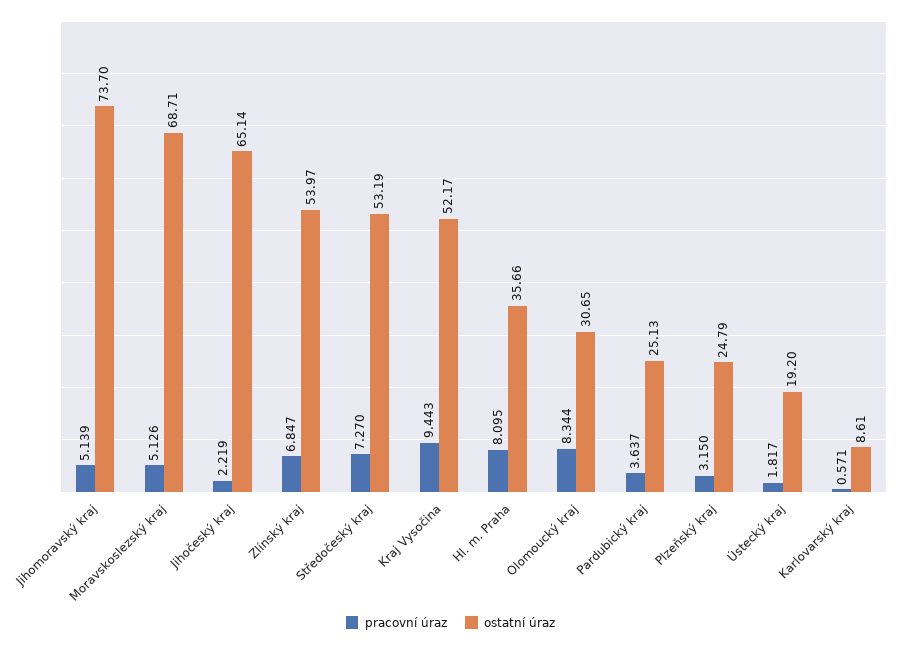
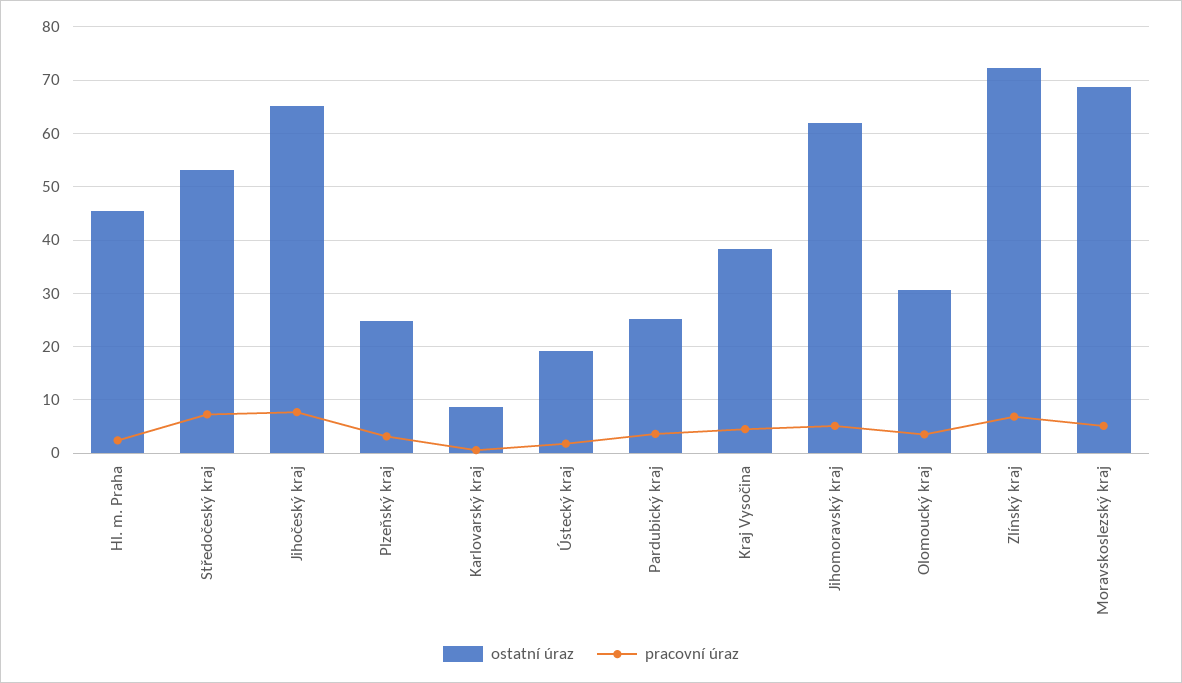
ostatní úraz, Jihomoravský kraj: 73.7 -> 62
pracovní úraz, Jihočeský kraj: 2.219 -> 8
ostatní úraz, Zlínský kraj: 53.97 -> 72
pracovní úraz, Kraj Vysočina: 9.443 -> 4
ostatní úraz, Kraj Vysočina: 52.17 -> 38
pracovní úraz, Hl. m. Praha: 8.095 -> 2
ostatní úraz, Hl. m. Praha: 35.66 -> 46
pracovní úraz, Olomoucký kraj: 8.344 -> 4

